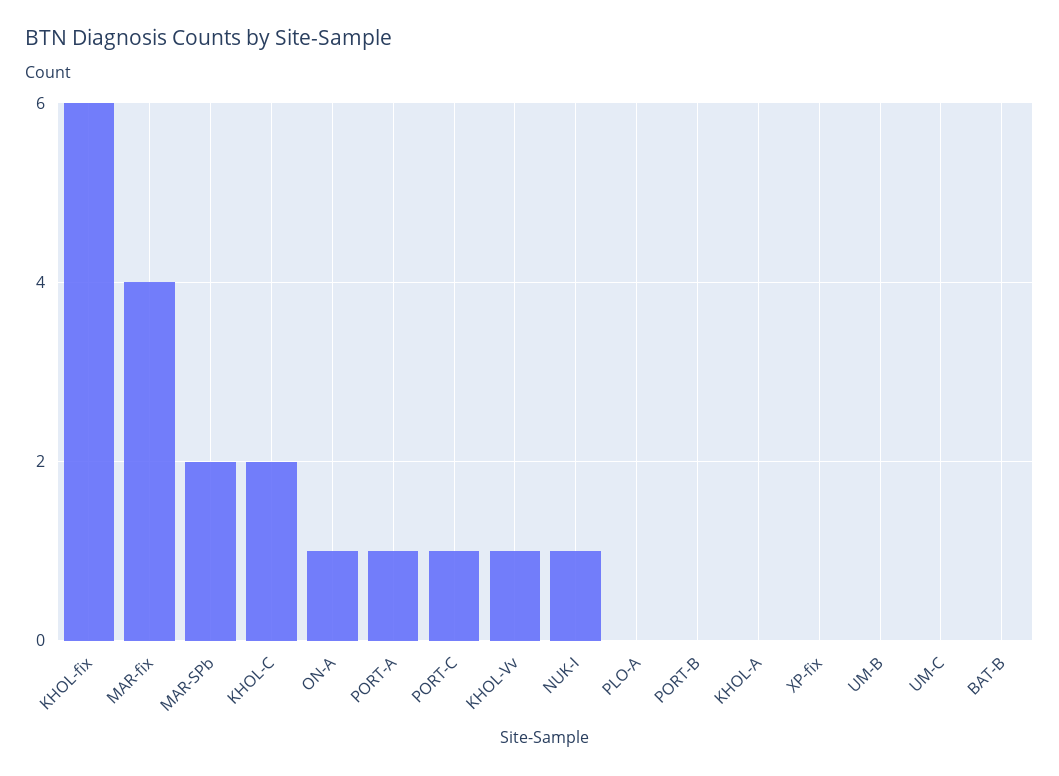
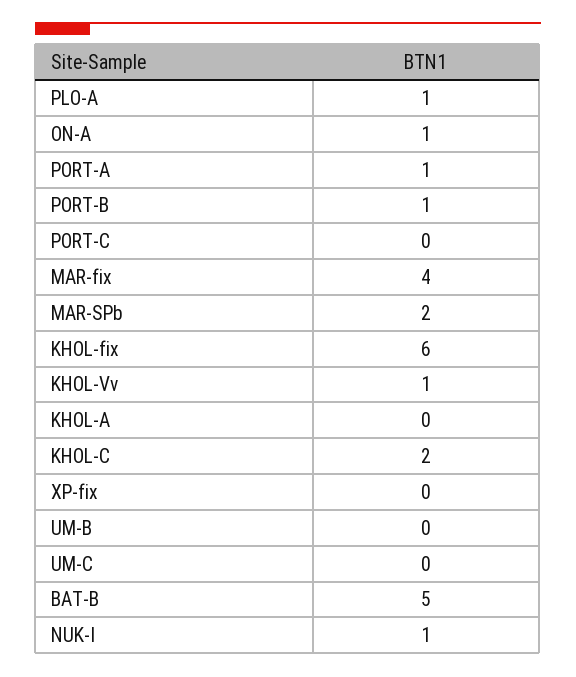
PORT-C: 1 -> 0
PLO-A: 0 -> 1
PORT-B: 0 -> 1
BAT-B: 0 -> 5

